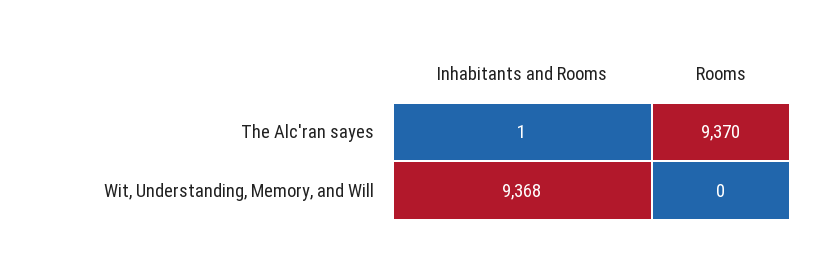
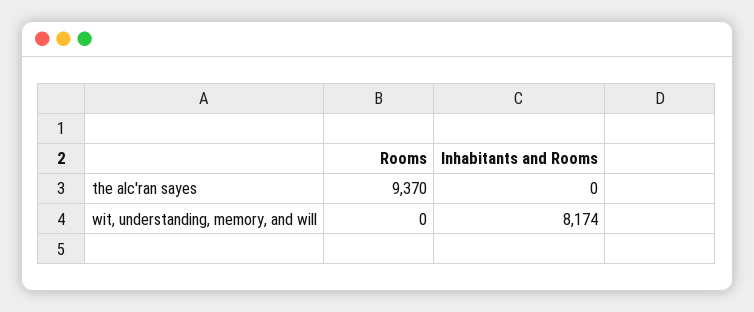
Inhabitants and Rooms, The Alc'ran sayes: 1 -> 0
Inhabitants and Rooms, Wit, Understanding, Memory, and Will: 9368 -> 8174

